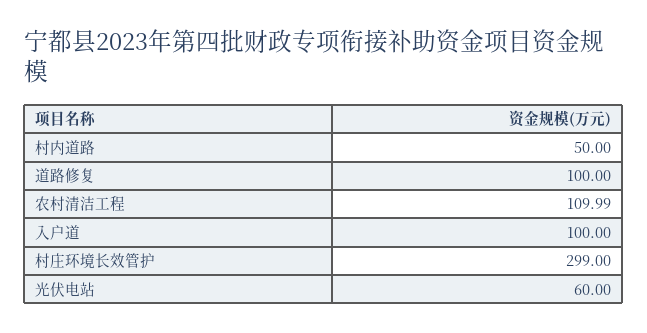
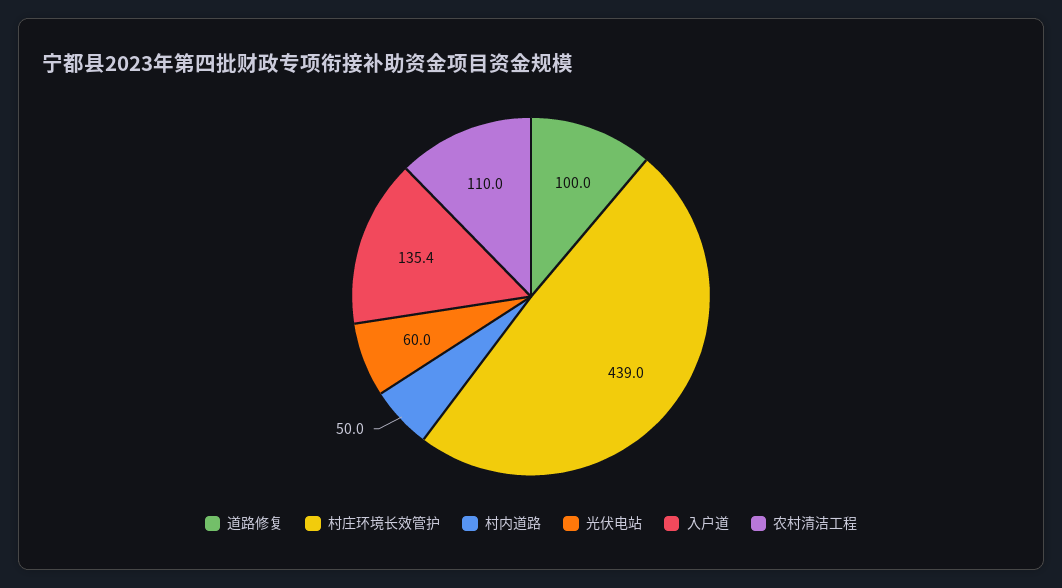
入户道: 100 -> 135.4
村庄环境长效管护: 299 -> 439

